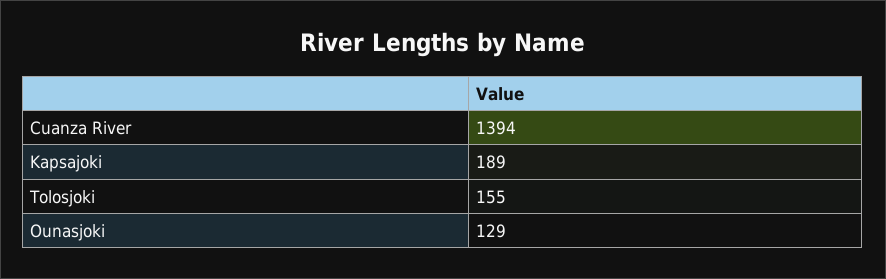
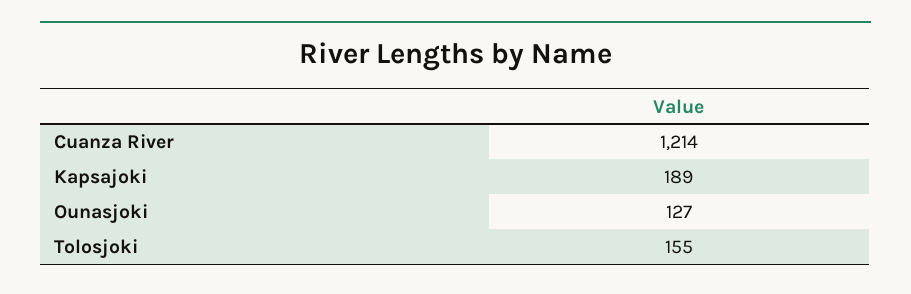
Cuanza River: 1394 -> 1214
Ounasjoki: 129 -> 127

